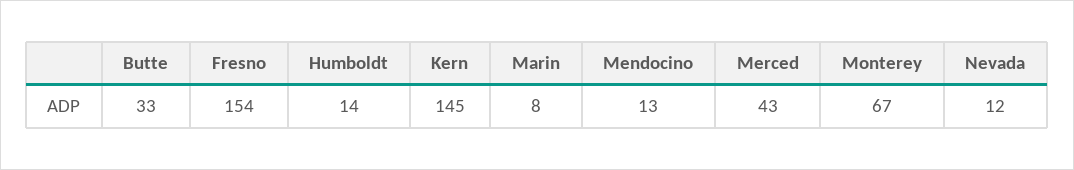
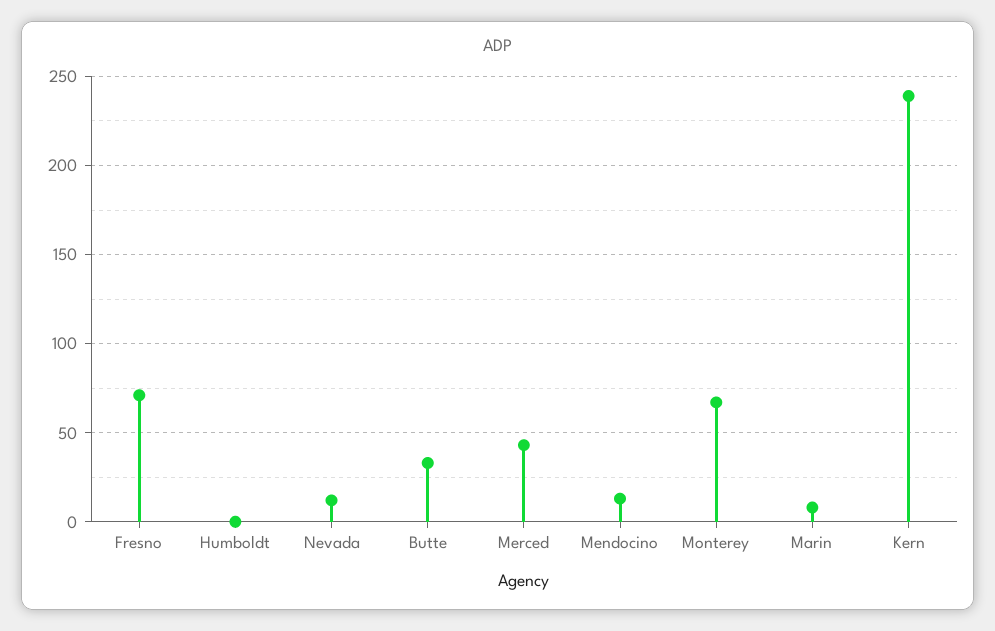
Fresno: 154 -> 70
Humboldt: 14 -> 0
Kern: 145 -> 240

